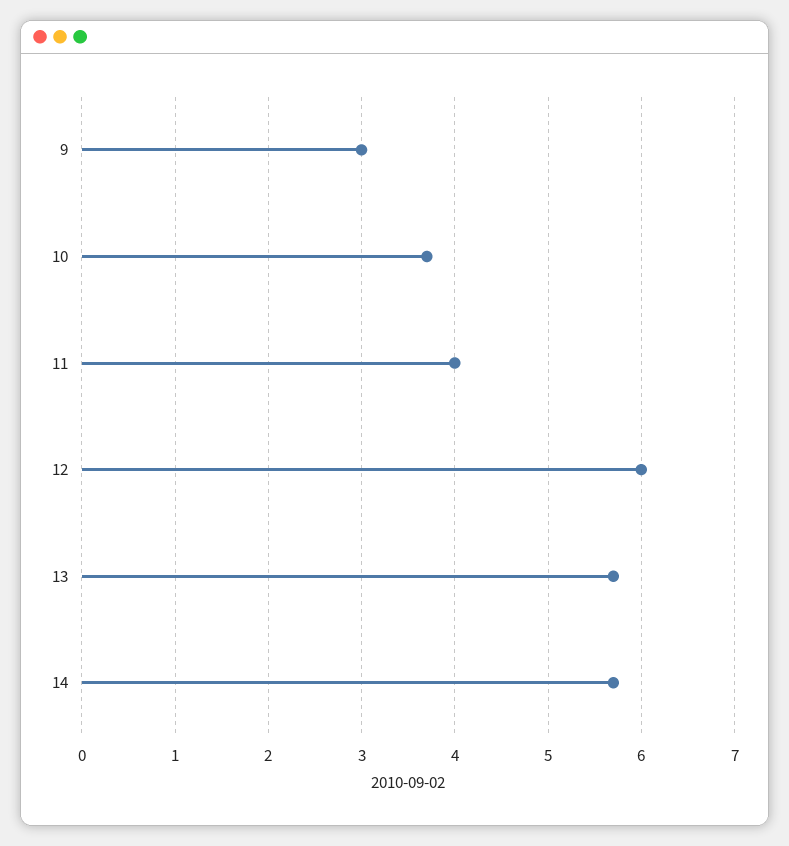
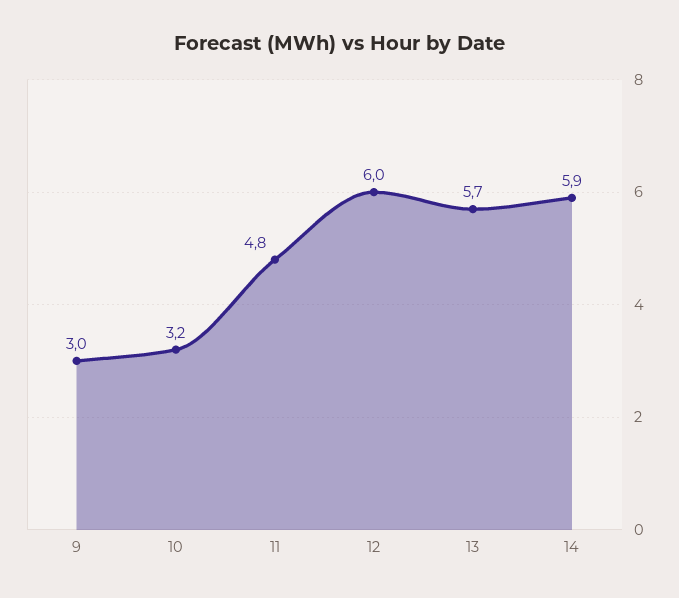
10: 3.7 -> 3.2
11: 4 -> 4.8
14: 5.7 -> 5.9

